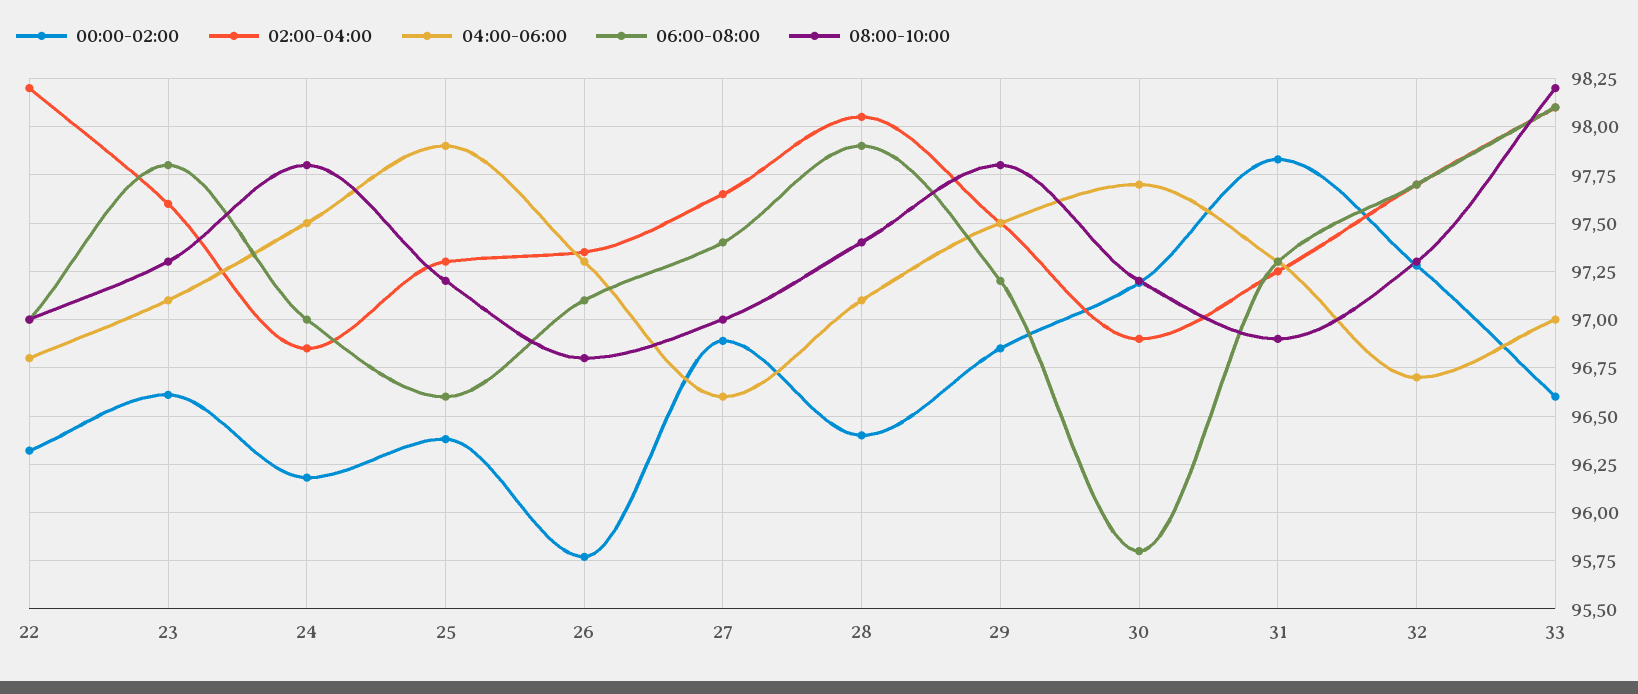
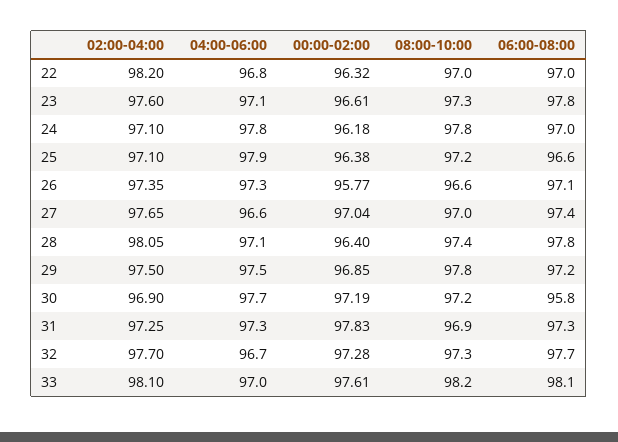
02:00-04:00, 24: 96.85 -> 97.1
04:00-06:00, 24: 97.5 -> 97.8
02:00-04:00, 25: 97.3 -> 97.1
08:00-10:00, 26: 96.8 -> 96.6
00:00-02:00, 27: 96.9 -> 97.04
06:00-08:00, 28: 97.9 -> 97.8
00:00-02:00, 33: 96.6 -> 97.61

